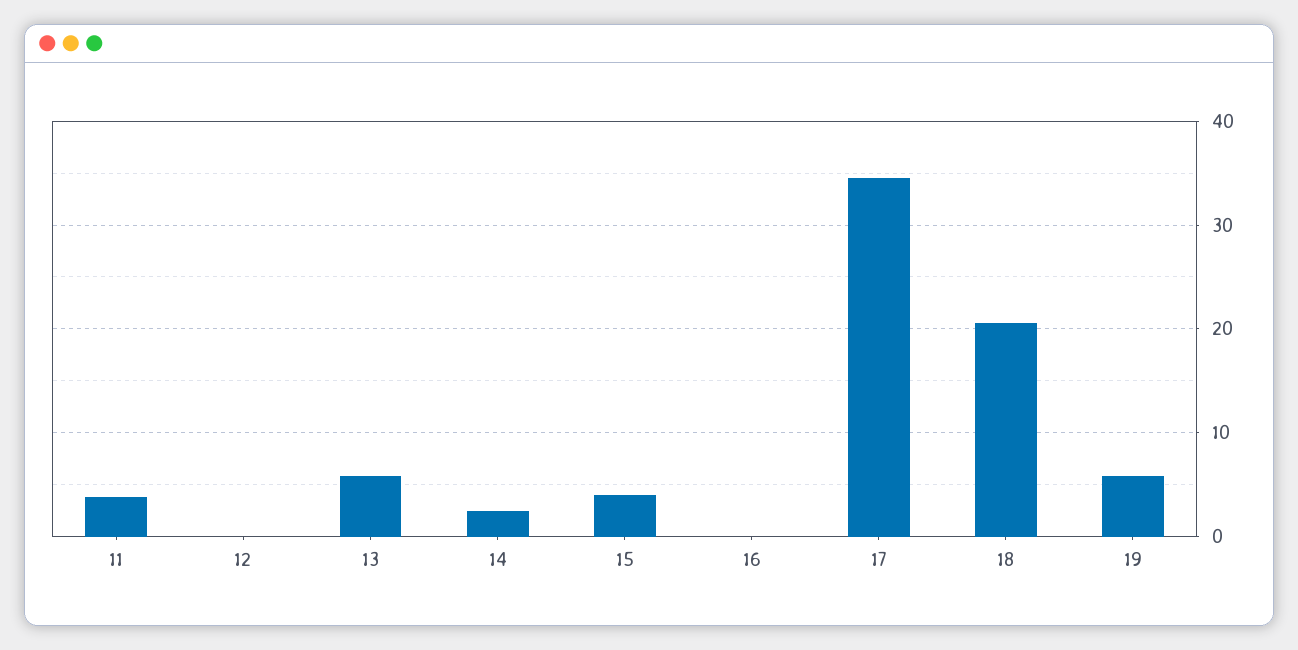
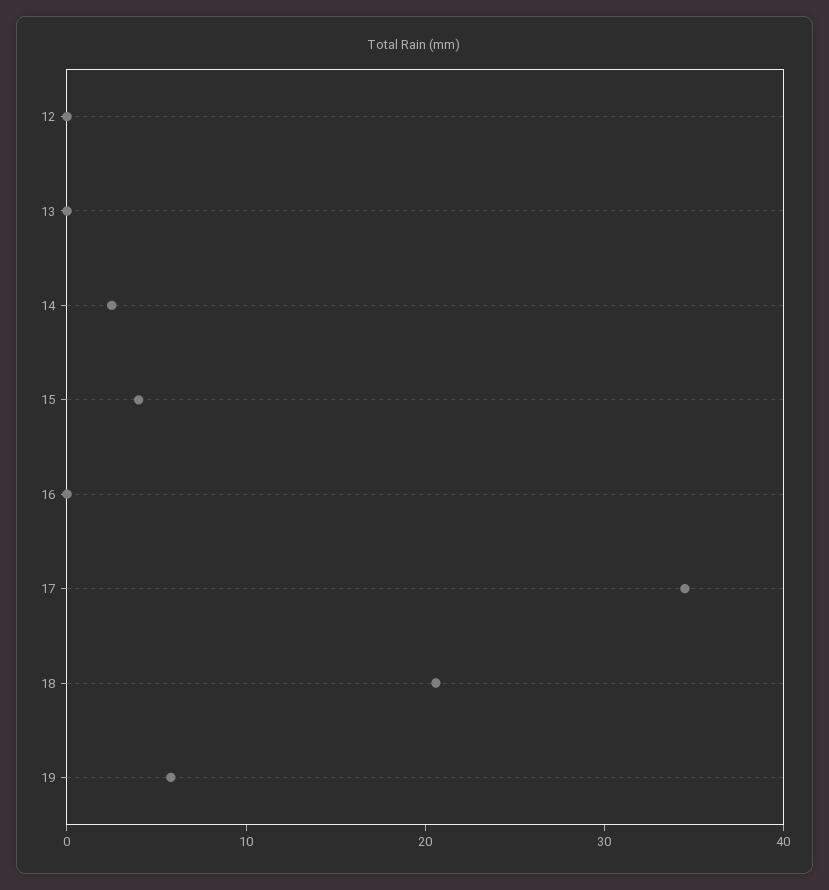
11: 4 -> none
13: 6 -> 0

